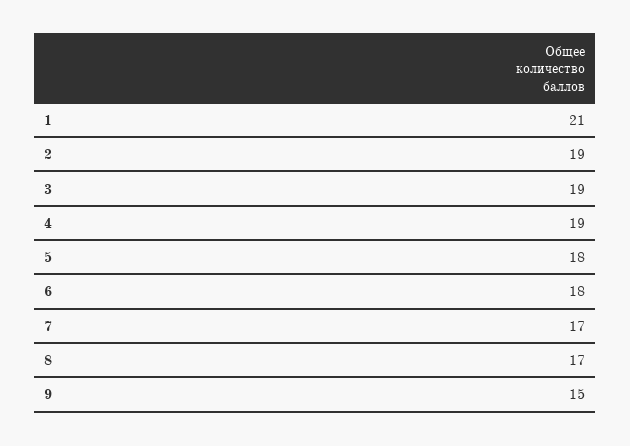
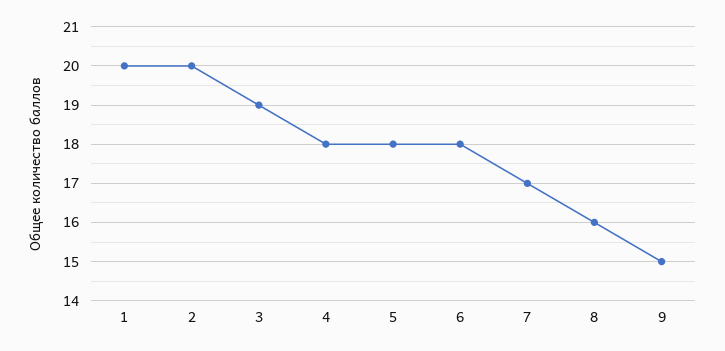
1: 21 -> 20
2: 19 -> 20
4: 19 -> 18
8: 17 -> 16

